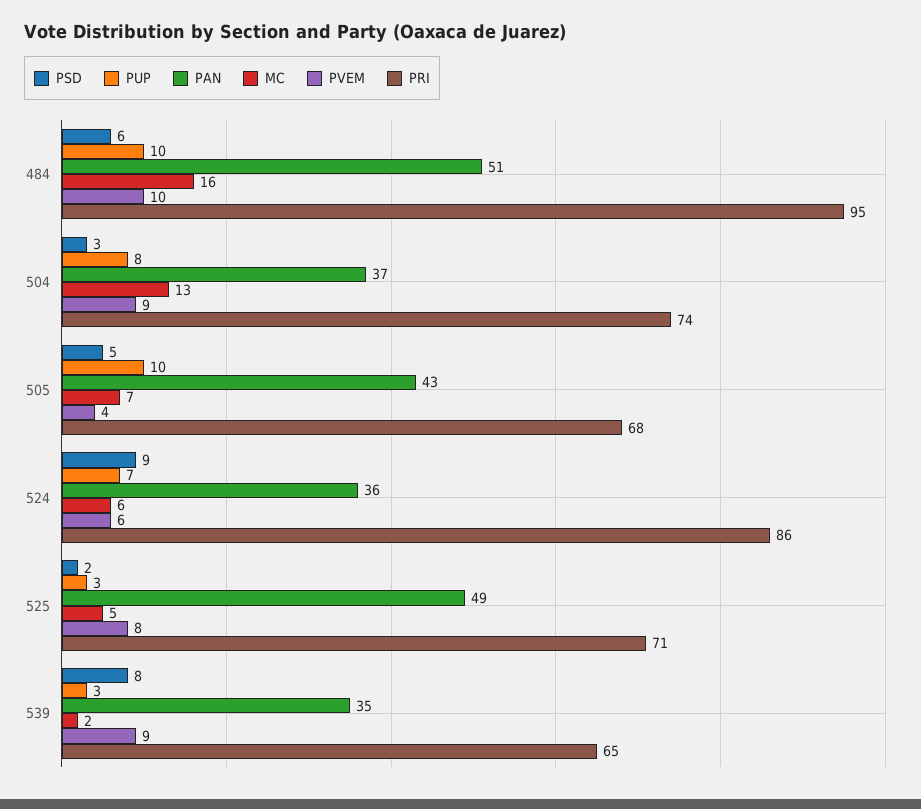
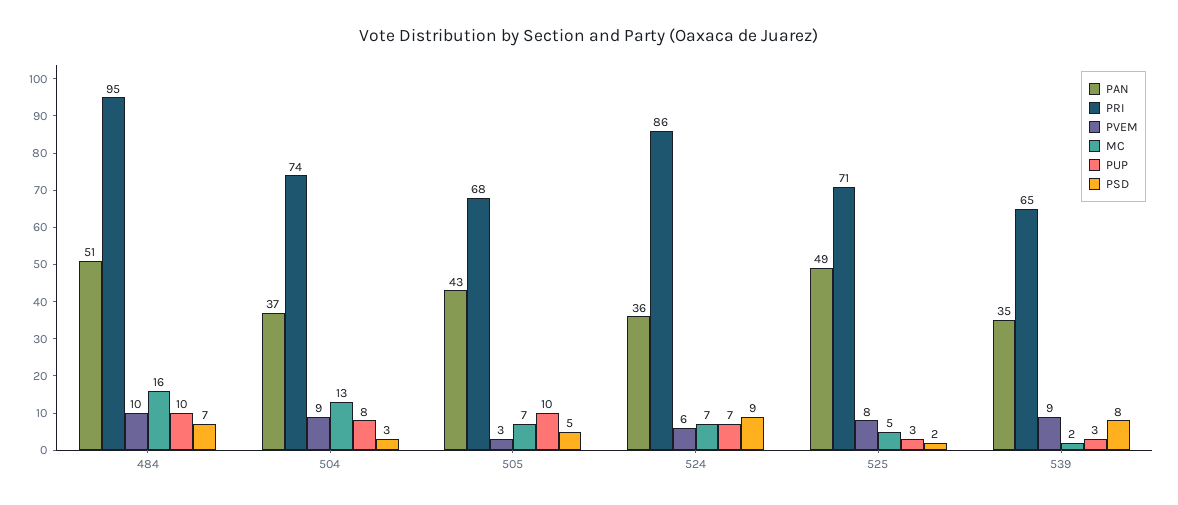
PSD, 484: 6 -> 7
PVEM, 505: 4 -> 3
MC, 524: 6 -> 7

